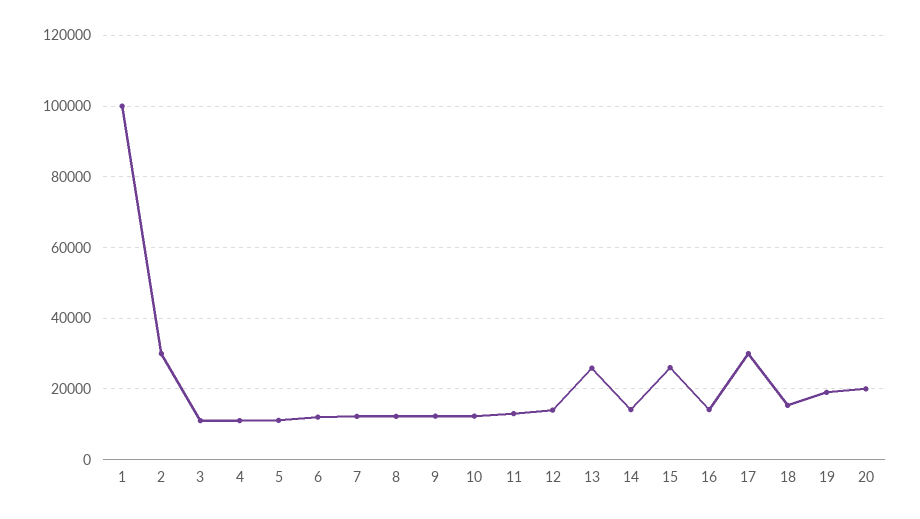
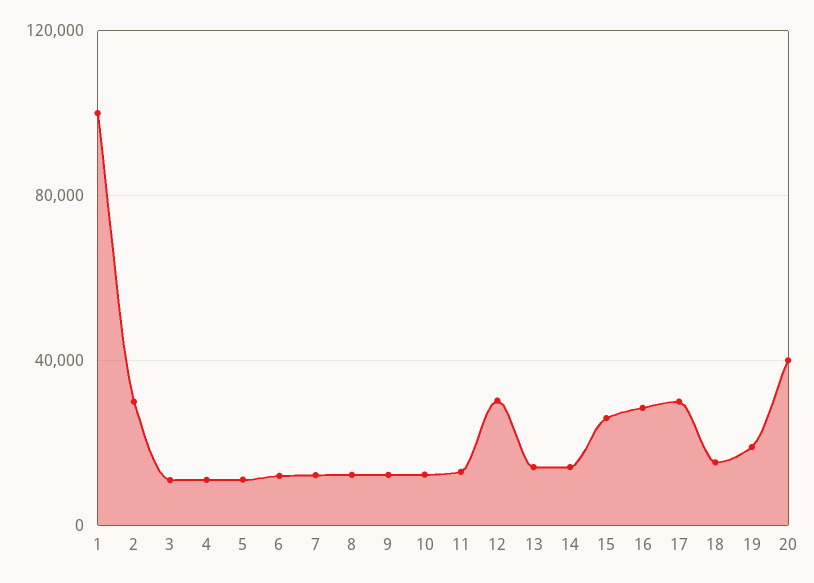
12: 14000 -> 30000
13: 26000 -> 15000
16: 14000 -> 30000
20: 20000 -> 40000

